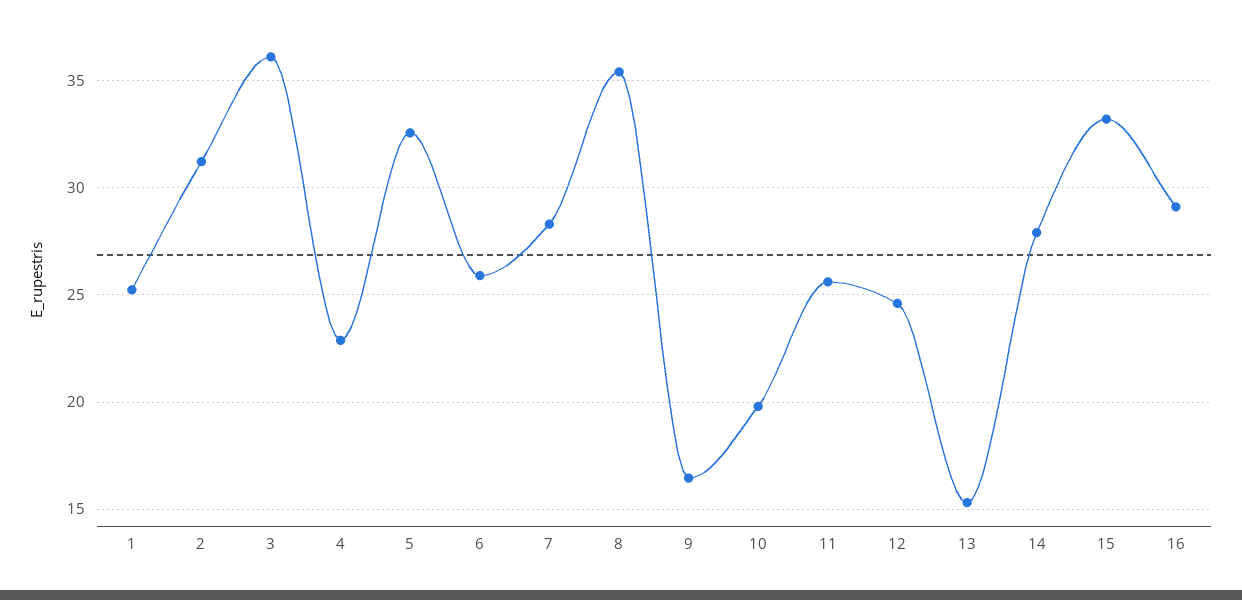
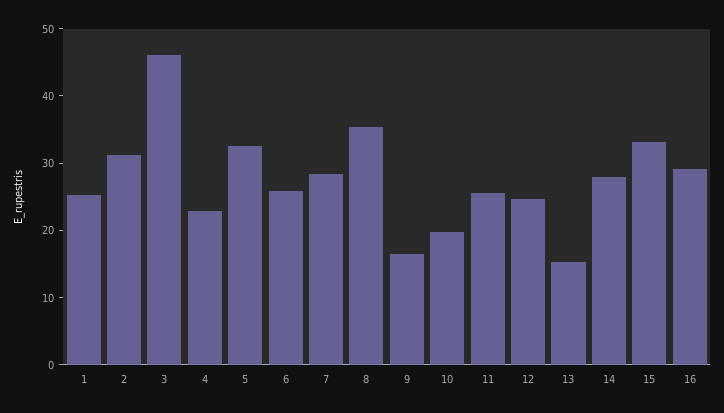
3: 36 -> 46

